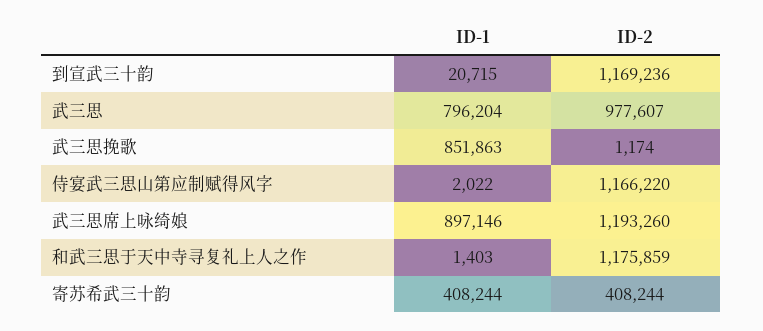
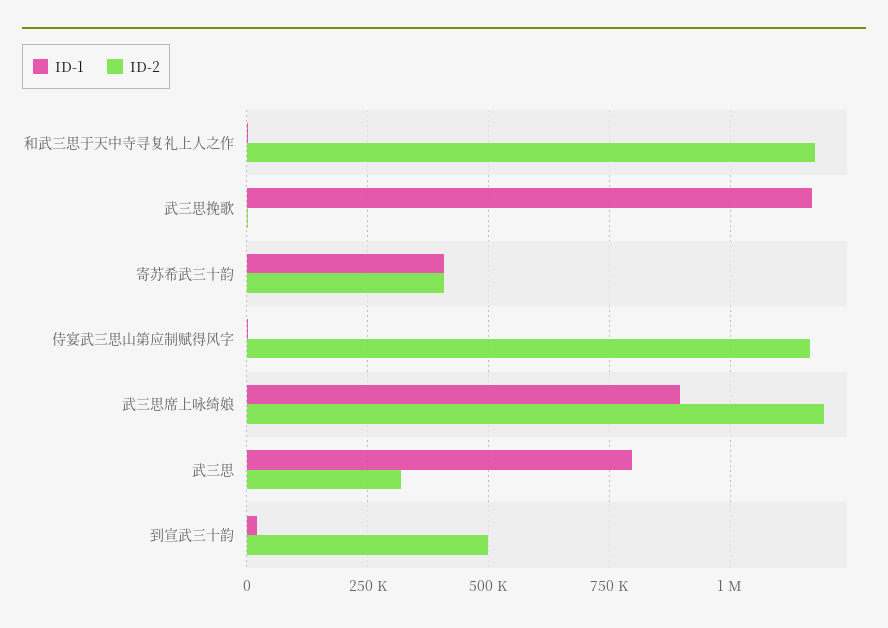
ID-2, 到宣武三十韵: 1169236 -> 500000
ID-2, 武三思: 977607 -> 325000
ID-1, 武三思挽歌: 851863 -> 1175000

